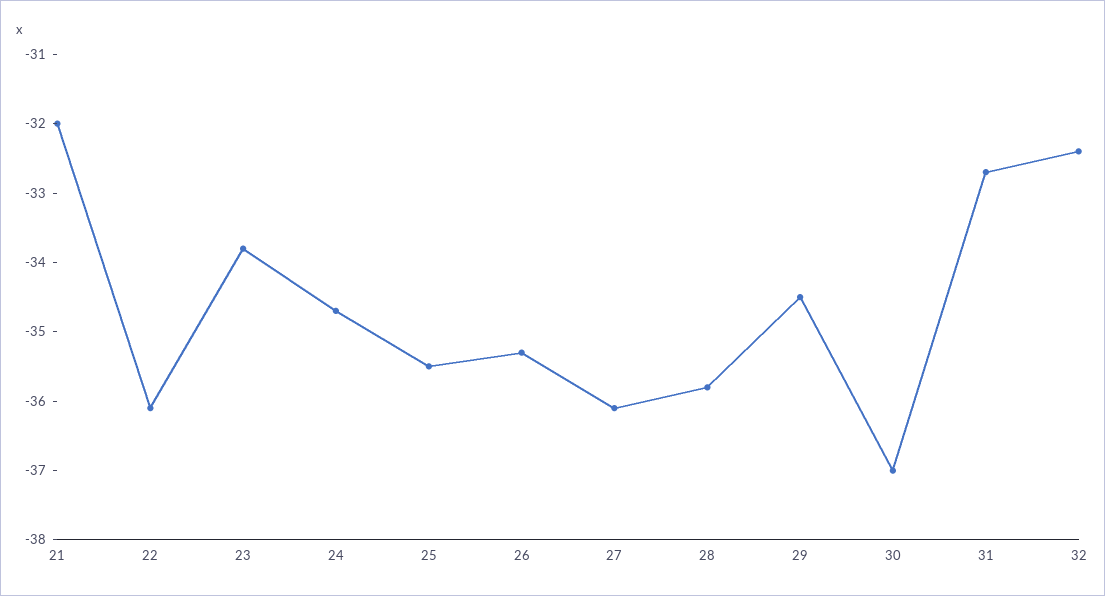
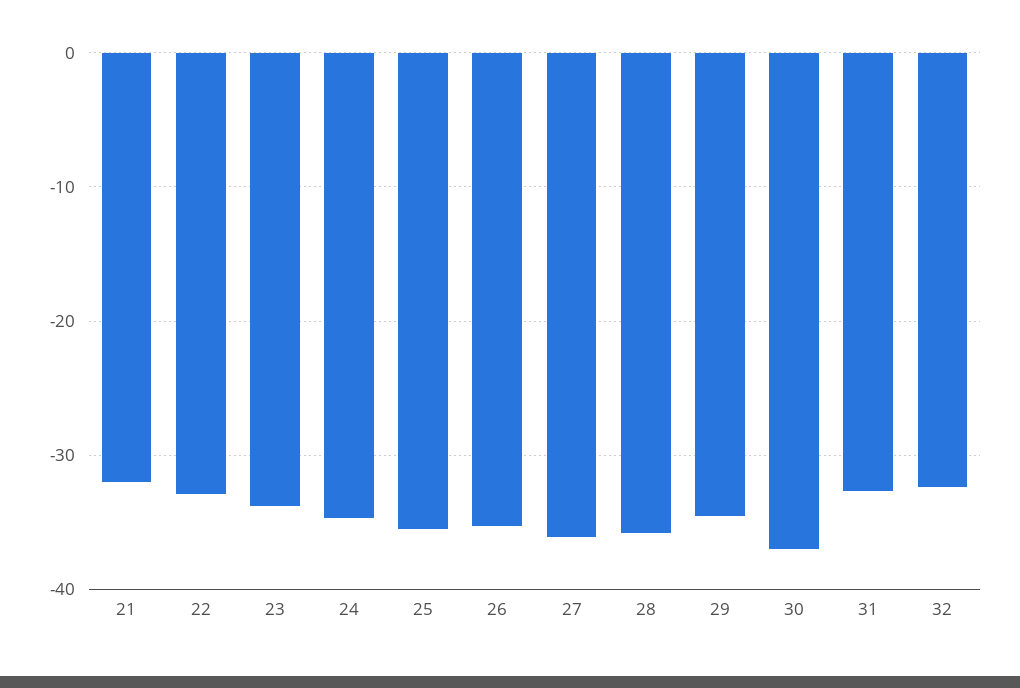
22: -36 -> -33

